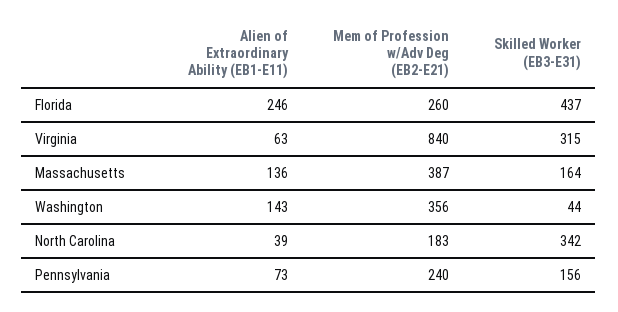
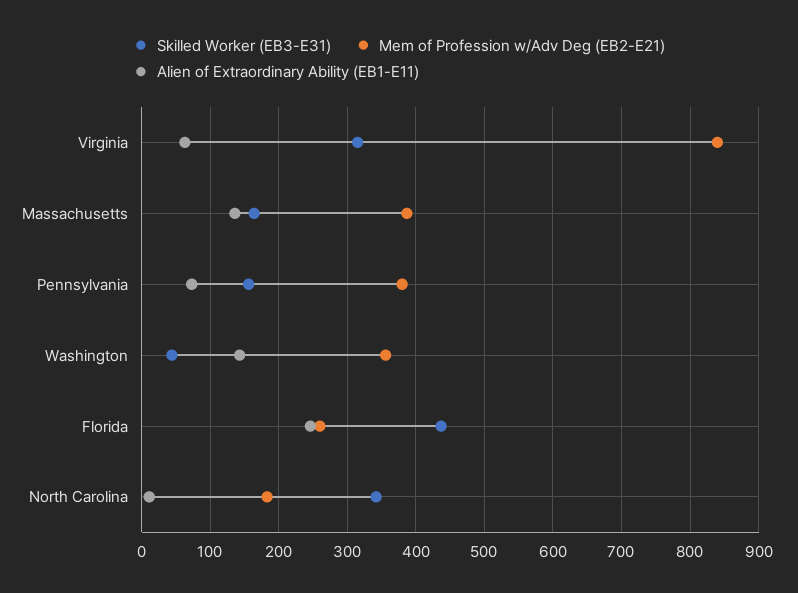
Alien of Extraordinary Ability (EB1-E11), North Carolina: 39 -> 10
Mem of Profession w/Adv Deg (EB2-E21), Pennsylvania: 240 -> 380

